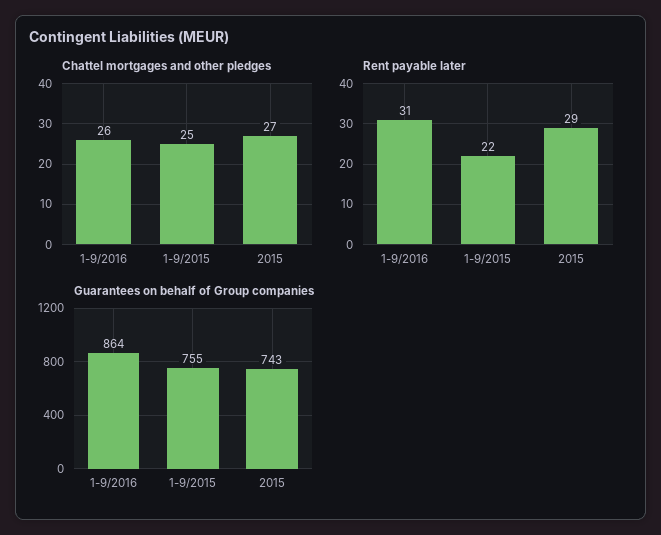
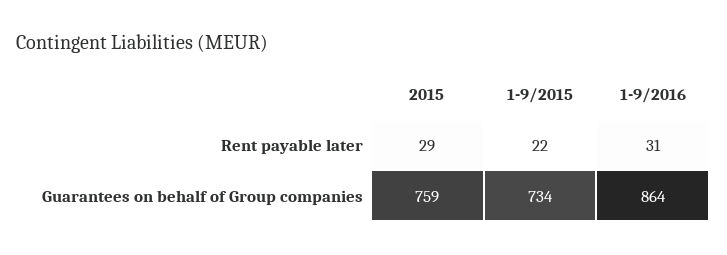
Chattel mortgages and other pledges, 1-9/2016: 26 -> none
Chattel mortgages and other pledges, 1-9/2015: 25 -> none
Chattel mortgages and other pledges, 2015: 27 -> none
Guarantees on behalf of Group companies, 1-9/2015: 755 -> 734
Guarantees on behalf of Group companies, 2015: 743 -> 759

